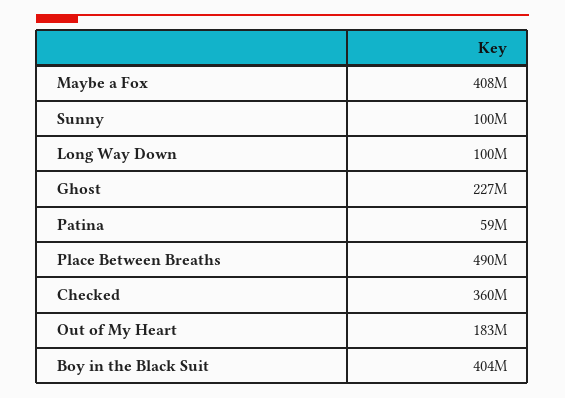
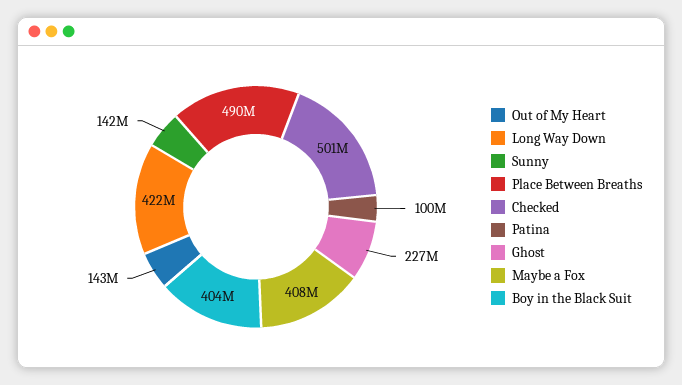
Sunny: 100000000 -> 142000000
Long Way Down: 100000000 -> 422000000
Patina: 59000000 -> 100000000
Checked: 360000000 -> 501000000
Out of My Heart: 183000000 -> 143000000

